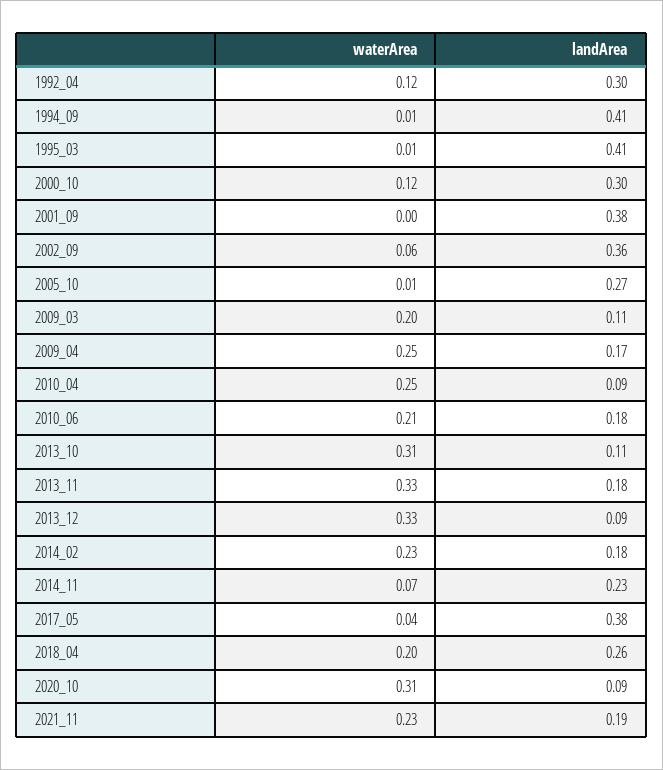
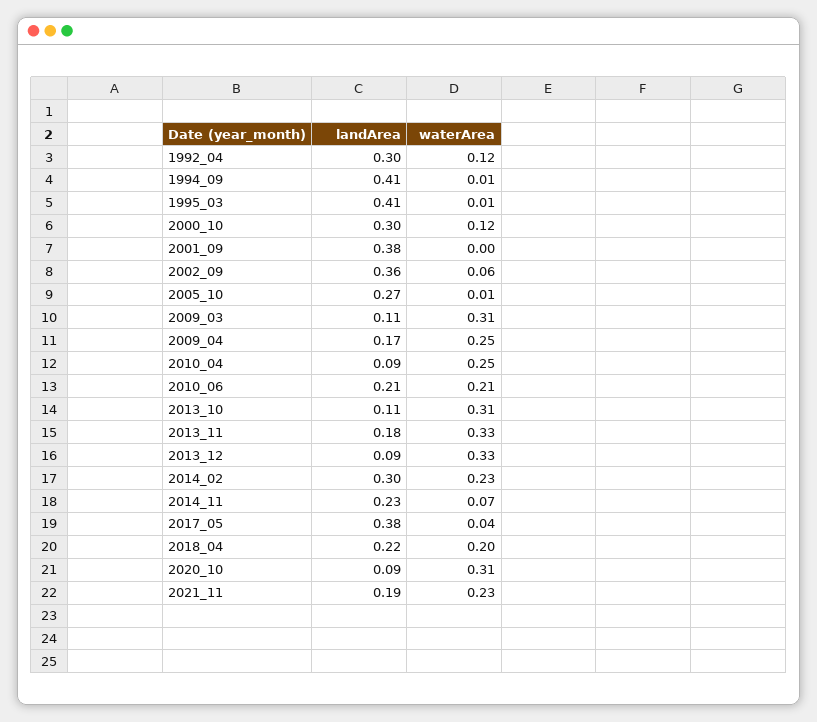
waterArea, 2009_03: 0.2 -> 0.31
landArea, 2010_06: 0.18 -> 0.21
landArea, 2014_02: 0.18 -> 0.3
landArea, 2018_04: 0.26 -> 0.22

